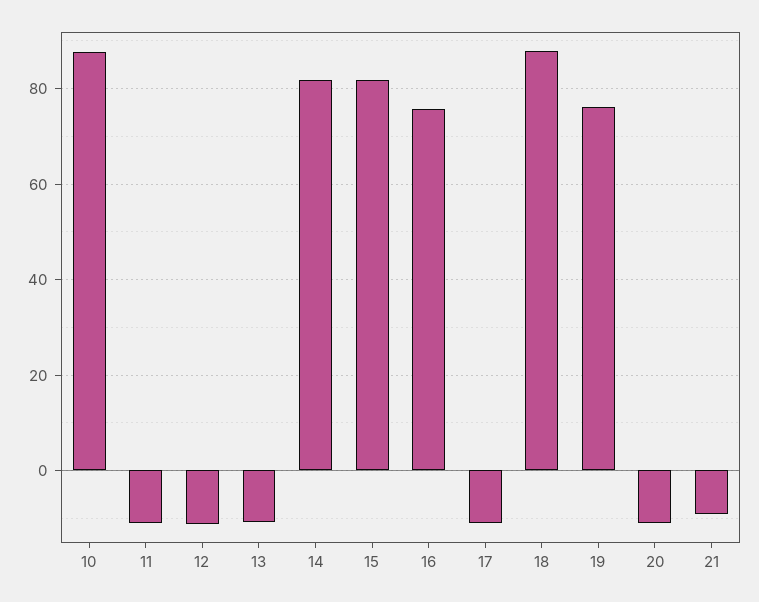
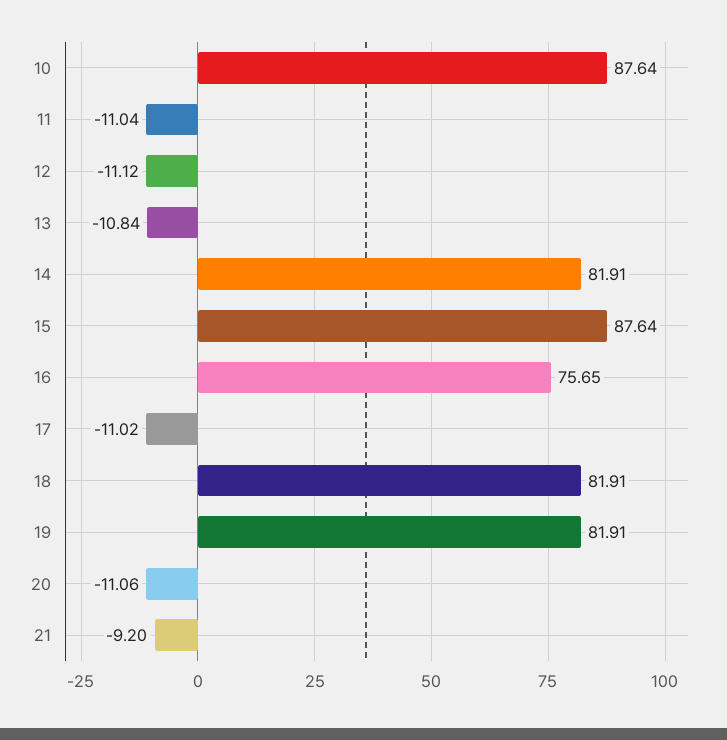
15: 82 -> 87.64
18: 88 -> 81.91
19: 76 -> 81.91

